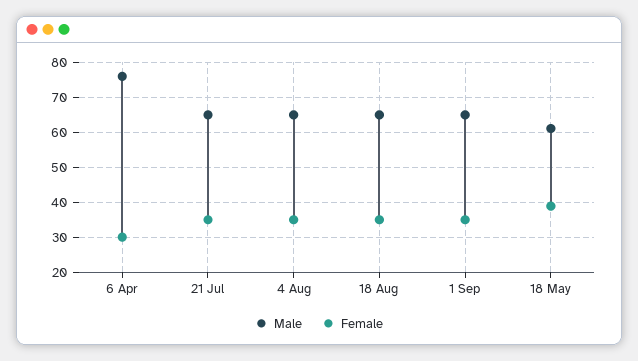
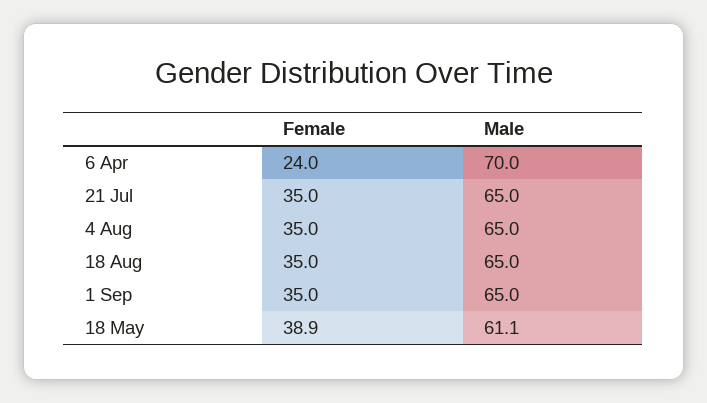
Male, 6 Apr: 76 -> 70
Female, 6 Apr: 30 -> 24

